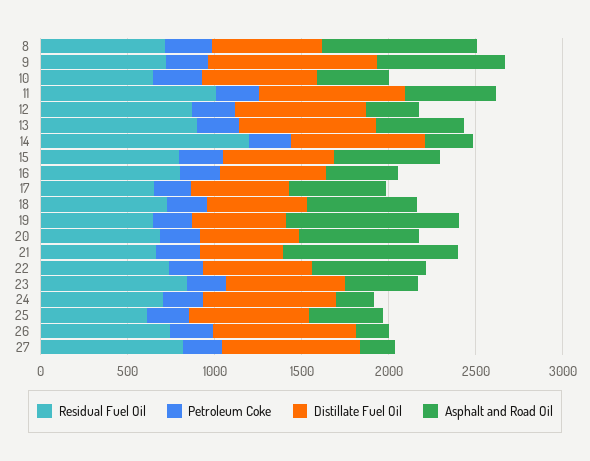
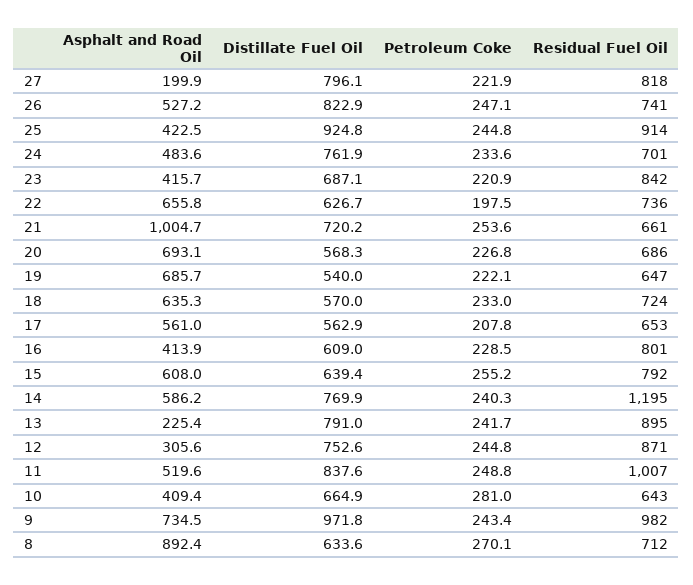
Residual Fuel Oil, 9: 700 -> 982
Asphalt and Road Oil, 13: 500 -> 225.4
Asphalt and Road Oil, 14: 300 -> 586.2
Asphalt and Road Oil, 19: 1000 -> 685.7
Distillate Fuel Oil, 21: 500 -> 720.2
Asphalt and Road Oil, 24: 200 -> 483.6
Residual Fuel Oil, 25: 600 -> 914
Distillate Fuel Oil, 25: 700 -> 924.8
Asphalt and Road Oil, 26: 200 -> 527.2

